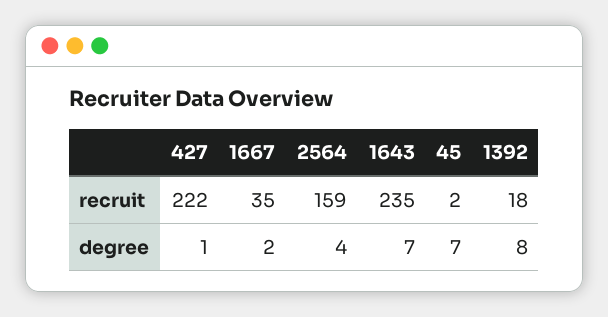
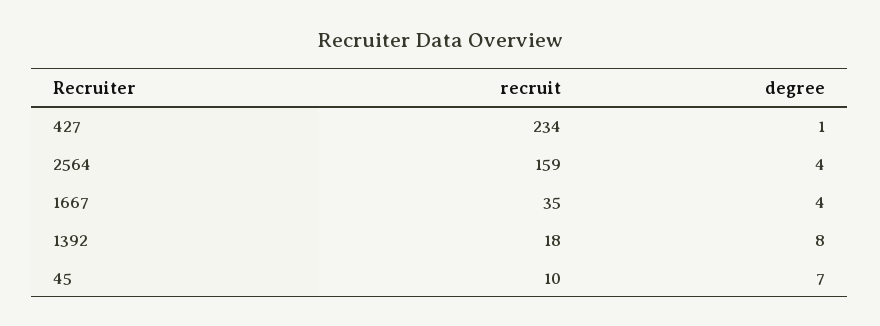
427, recruit: 222 -> 234
1643, recruit: 235 -> none
45, recruit: 2 -> 10
1667, degree: 2 -> 4
1643, degree: 7 -> none

